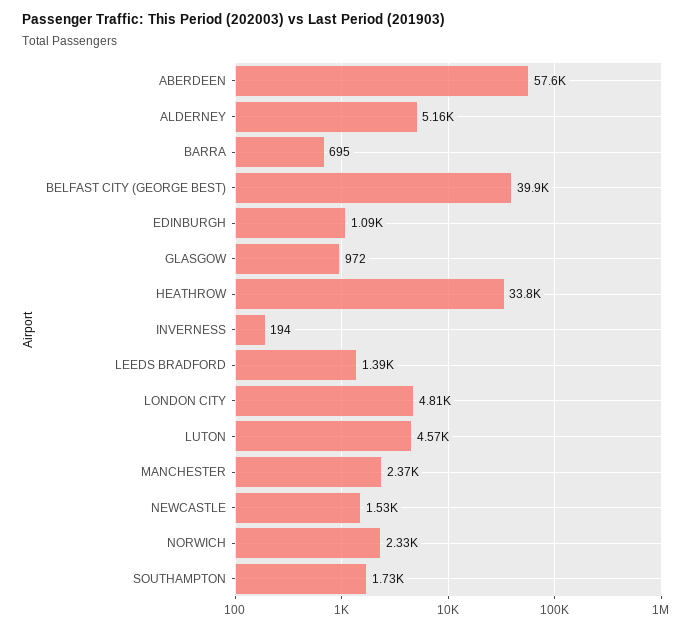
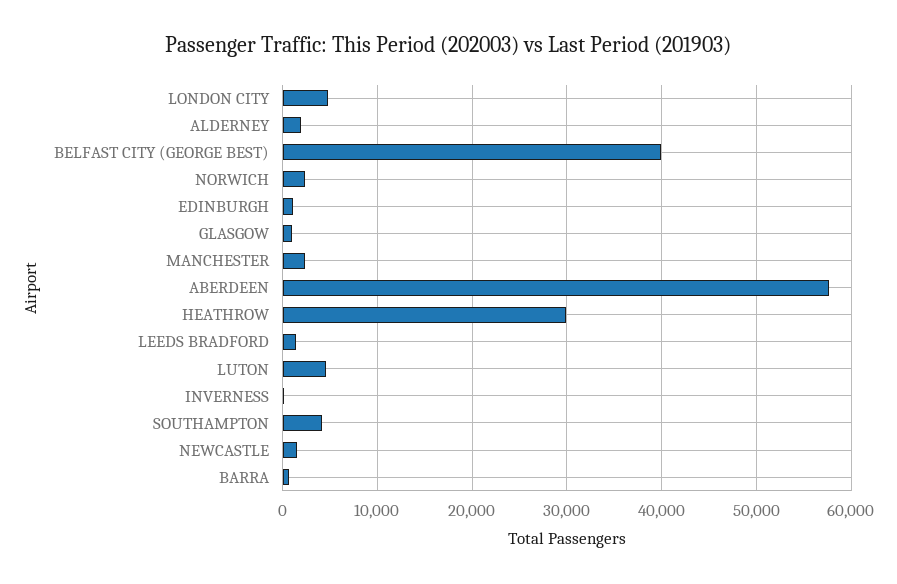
ALDERNEY: 5160 -> 2000
HEATHROW: 33800 -> 30000
SOUTHAMPTON: 1730 -> 4000

